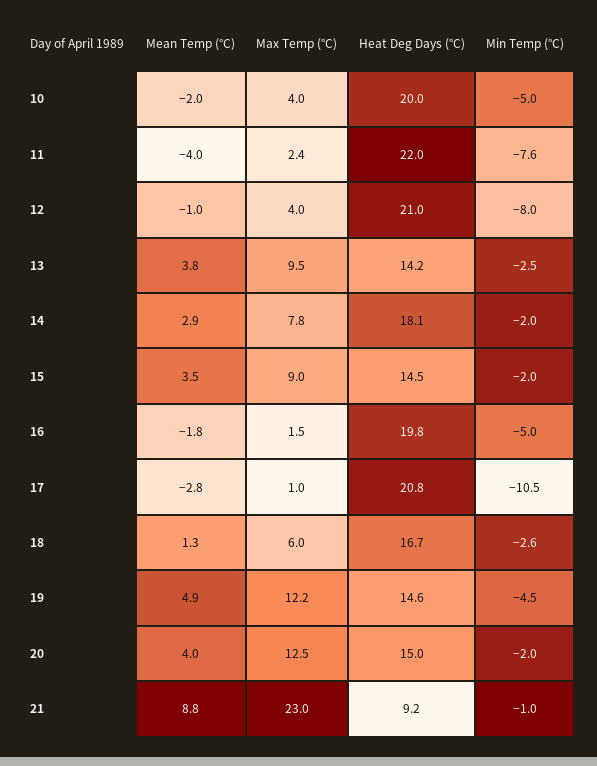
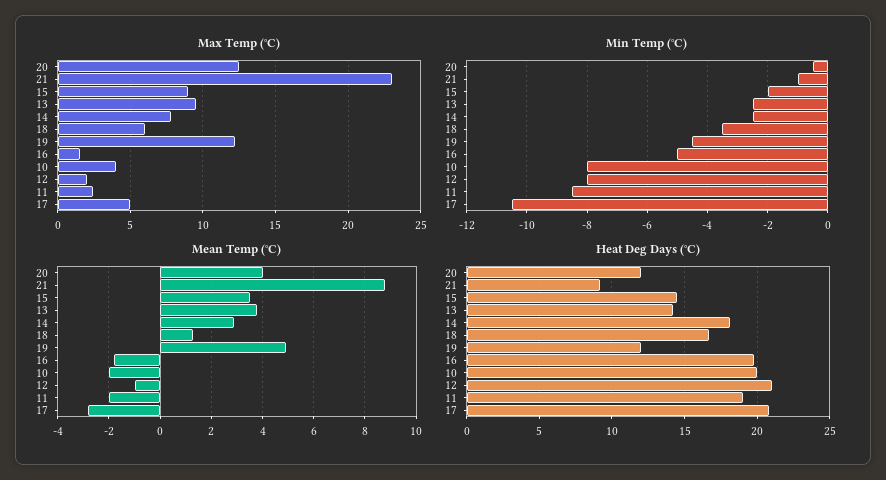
Min Temp (°C), 10: -5 -> -8
Mean Temp (°C), 11: -4 -> -2
Heat Deg Days (°C), 11: 22 -> 19
Min Temp (°C), 11: -7.6 -> -8.5
Max Temp (°C), 12: 4 -> 2
Min Temp (°C), 14: -2 -> -2.5
Max Temp (°C), 17: 1 -> 5
Min Temp (°C), 18: -2.6 -> -3.5
Heat Deg Days (°C), 19: 14.6 -> 12
Heat Deg Days (°C), 20: 15 -> 12
Min Temp (°C), 20: -2 -> -0.5

